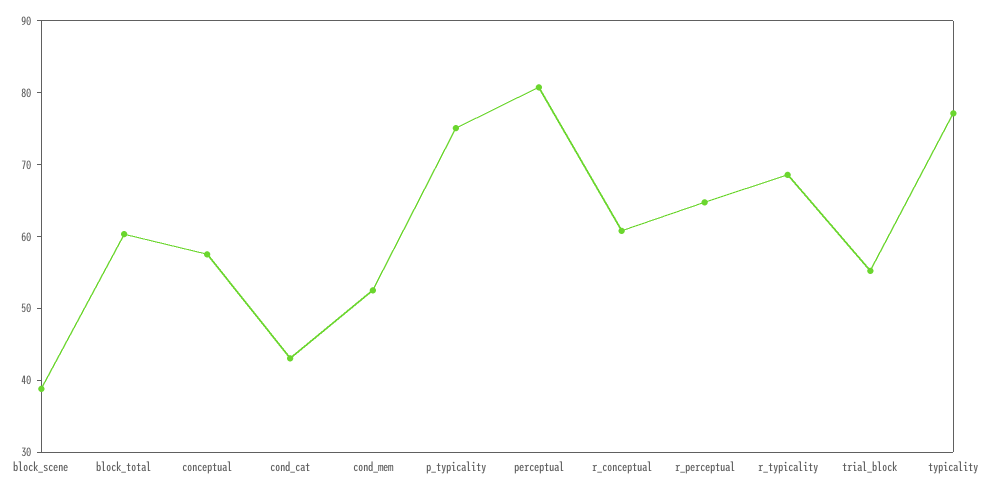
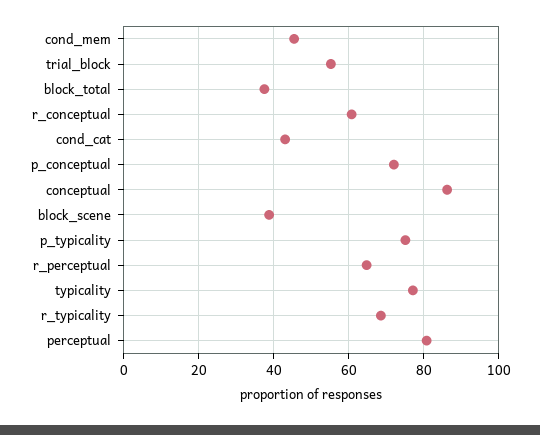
block_total: 60 -> 38
conceptual: 58 -> 86
cond_mem: 52 -> 46
p_conceptual: none -> 72

